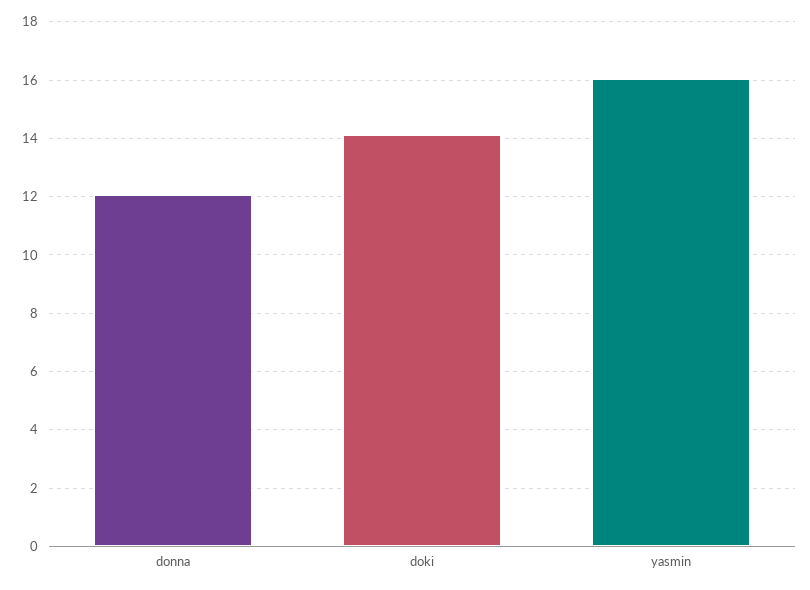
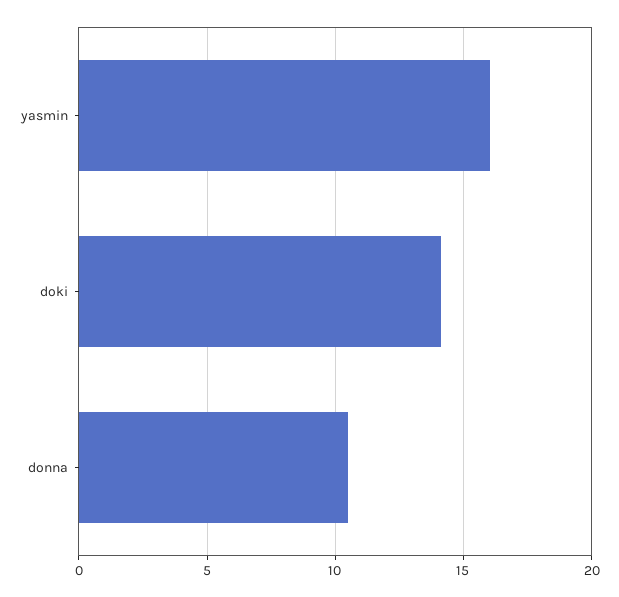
donna: 12 -> 10.5

